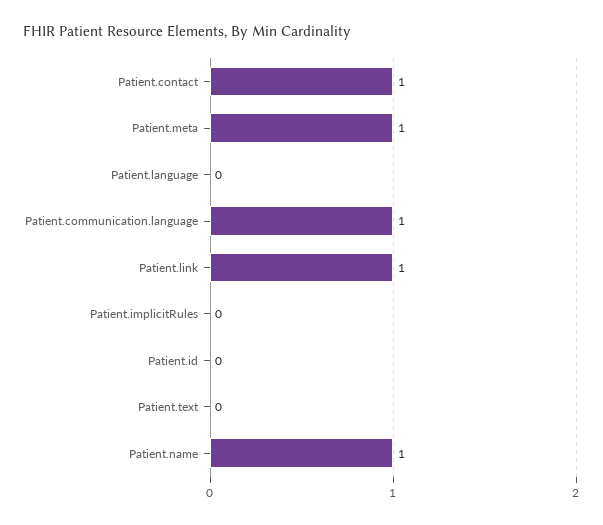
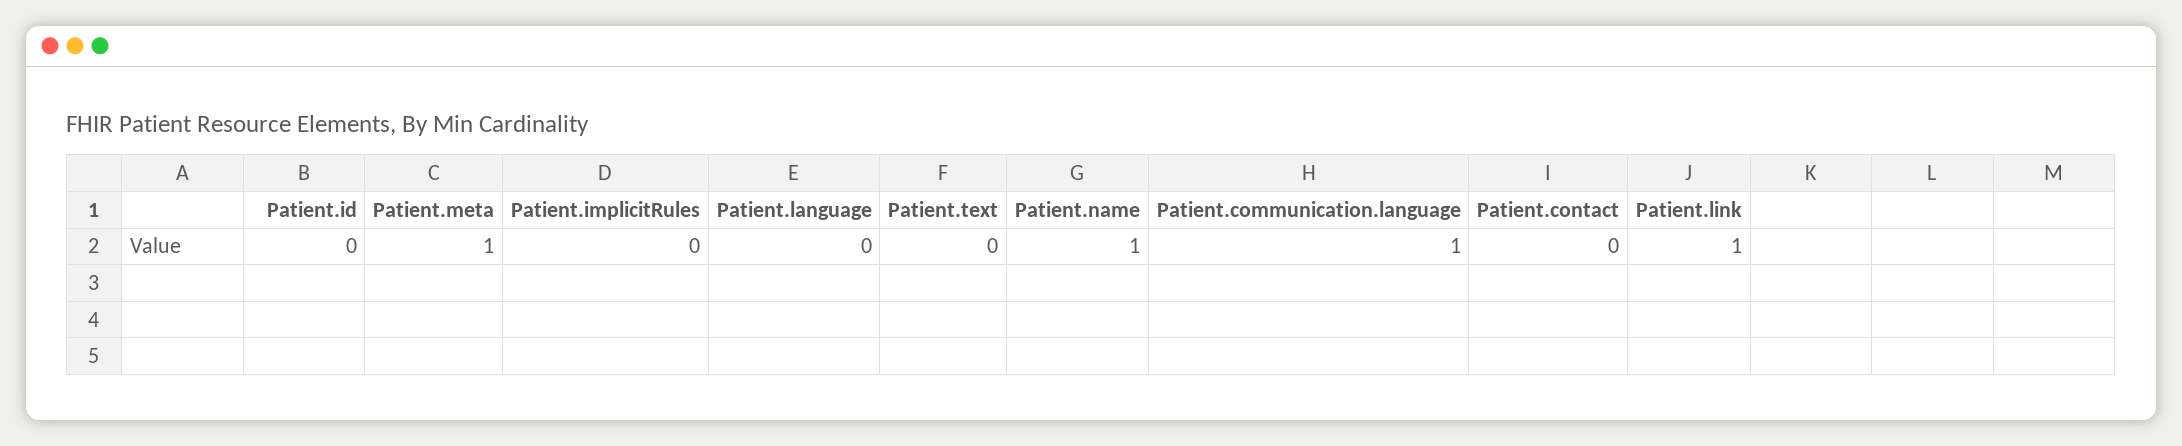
Patient.contact: 1 -> 0

